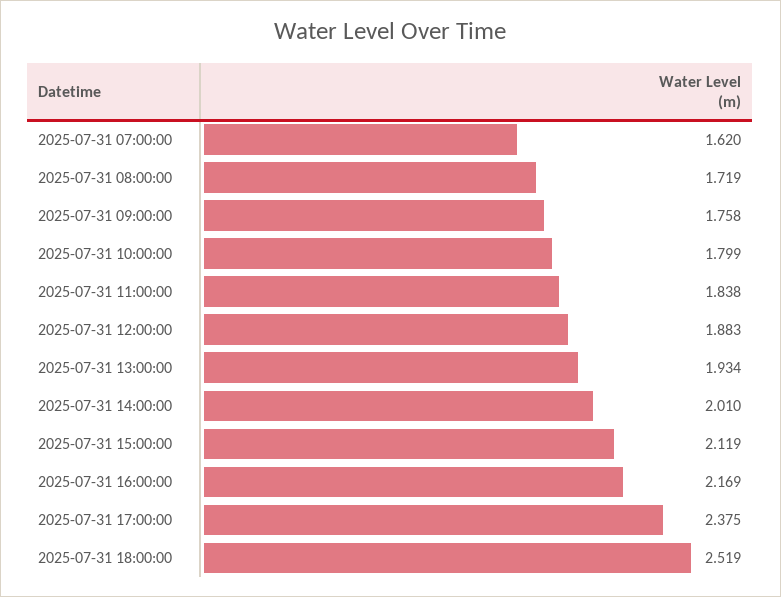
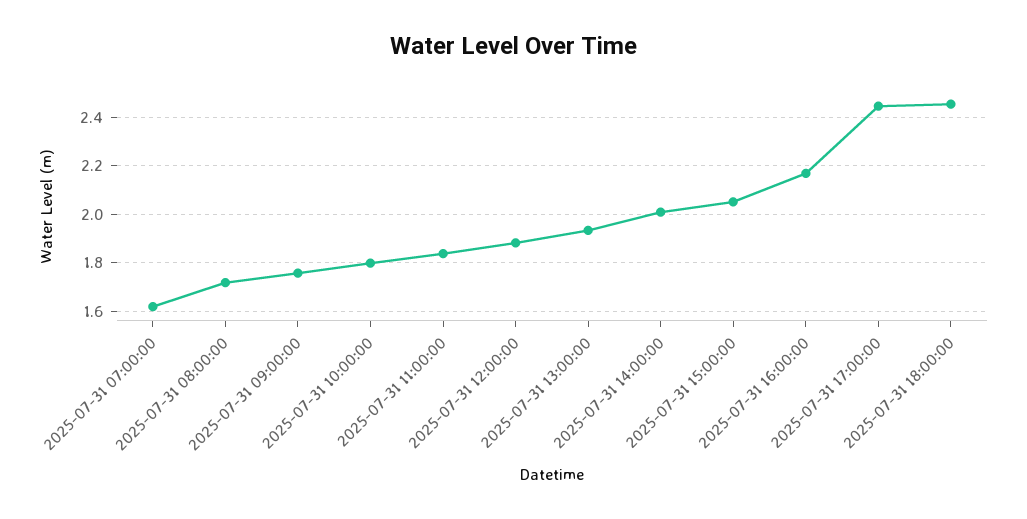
2025-07-31 15:00:00: 2.119 -> 2.05
2025-07-31 17:00:00: 2.375 -> 2.45
2025-07-31 18:00:00: 2.519 -> 2.45

